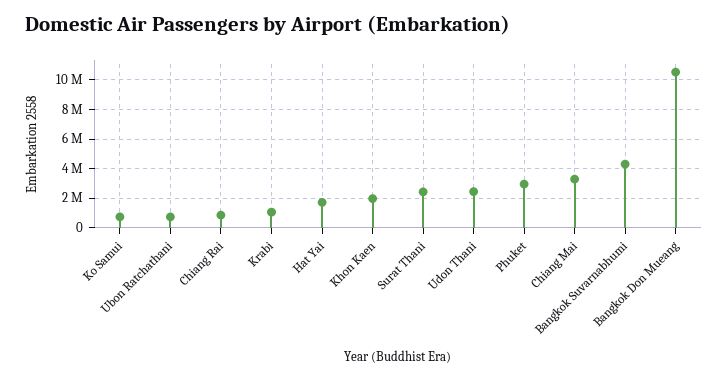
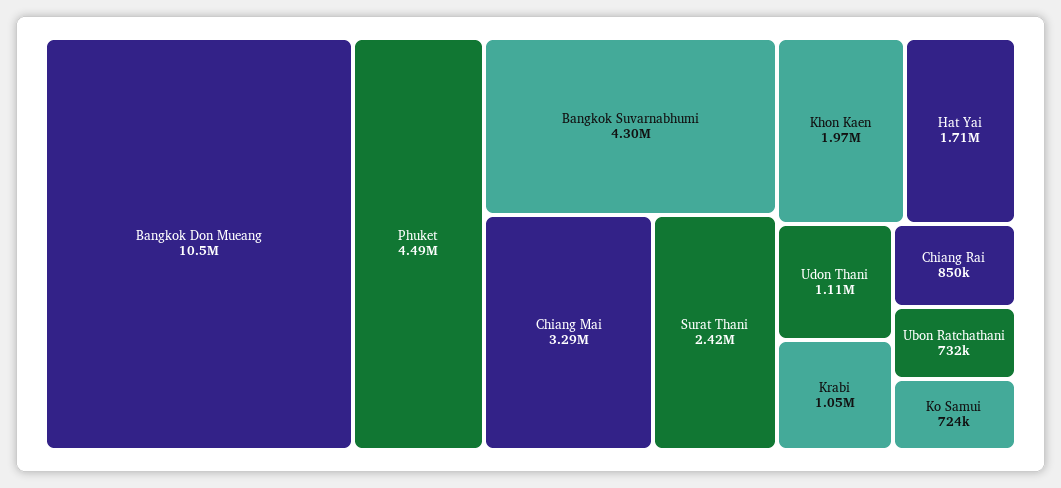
Udon Thani: 2500000 -> 1110000
Phuket: 3000000 -> 4490000

